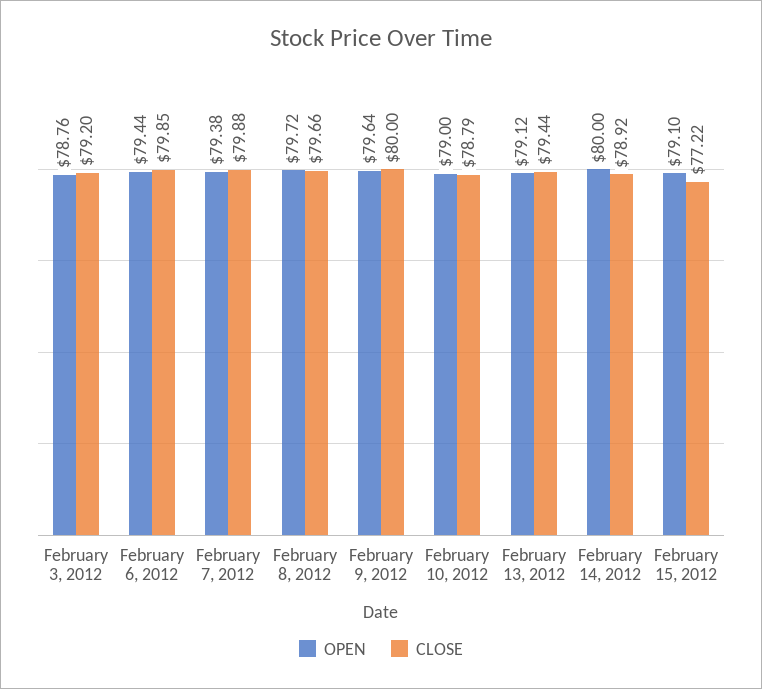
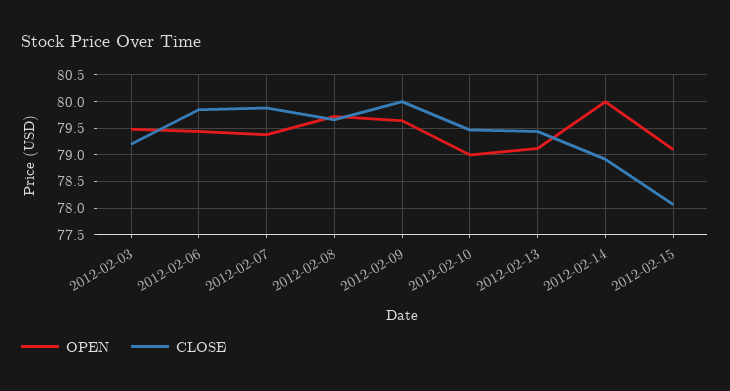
OPEN, February 3, 2012: 78.76 -> 79.5
CLOSE, February 10, 2012: 78.79 -> 79.5
CLOSE, February 15, 2012: 77.22 -> 78

